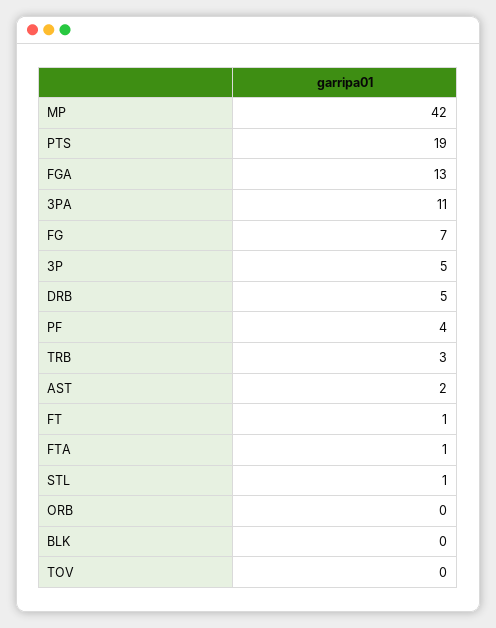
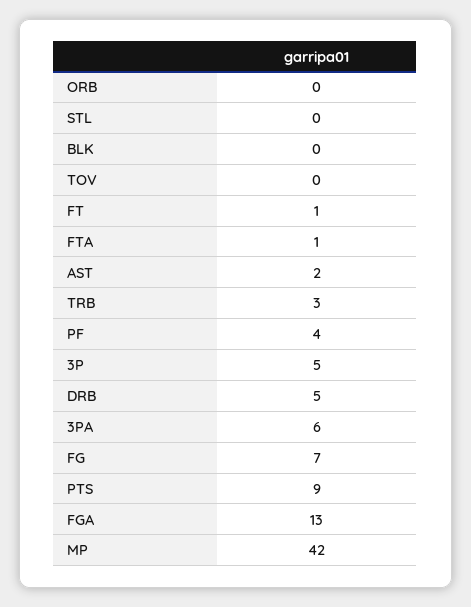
PTS: 19 -> 9
3PA: 11 -> 6
STL: 1 -> 0

